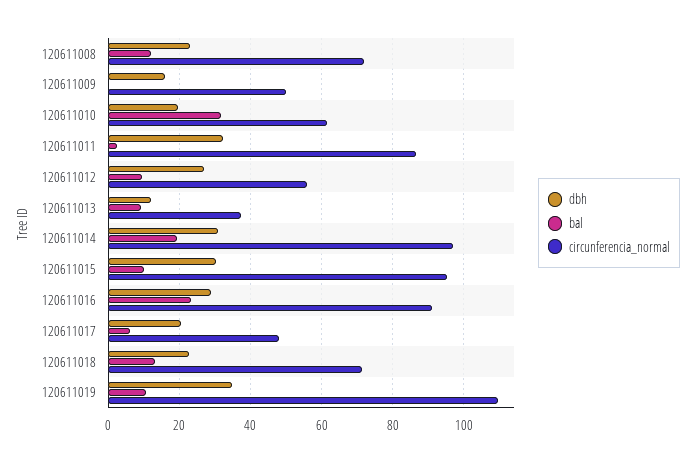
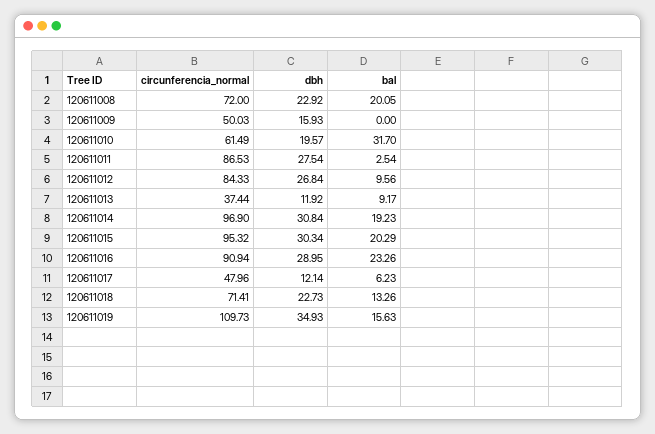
bal, 120611008: 12 -> 20.05
dbh, 120611011: 32 -> 27.54
circunferencia_normal, 120611012: 56 -> 84.33
bal, 120611015: 10 -> 20.29
dbh, 120611017: 20 -> 12.14
bal, 120611019: 10 -> 15.63

